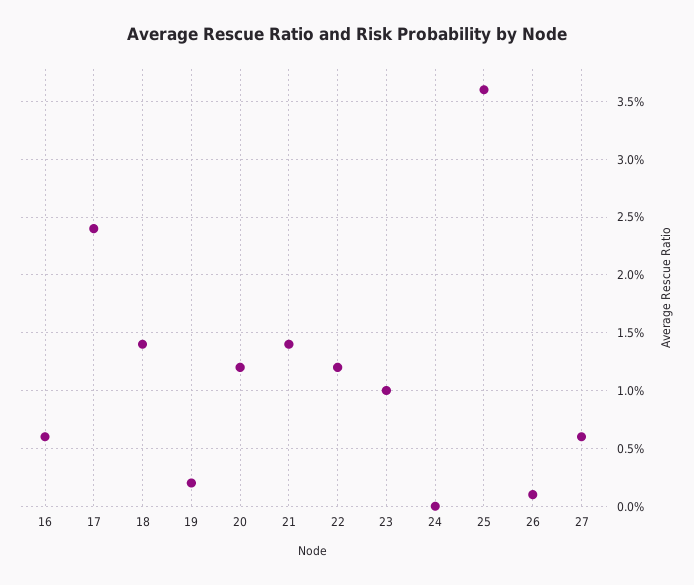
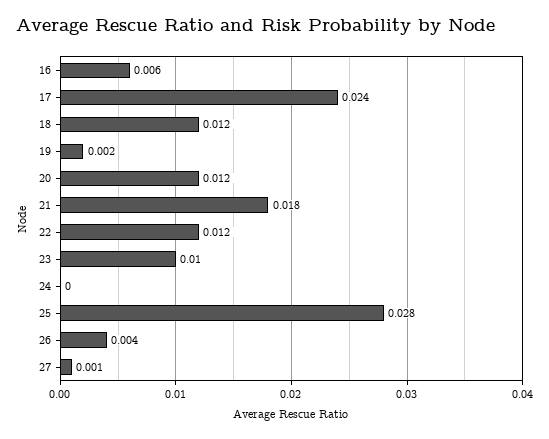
18: 0.014 -> 0.012
21: 0.014 -> 0.018
25: 0.036 -> 0.028
26: 0.001 -> 0.004
27: 0.006 -> 0.001

